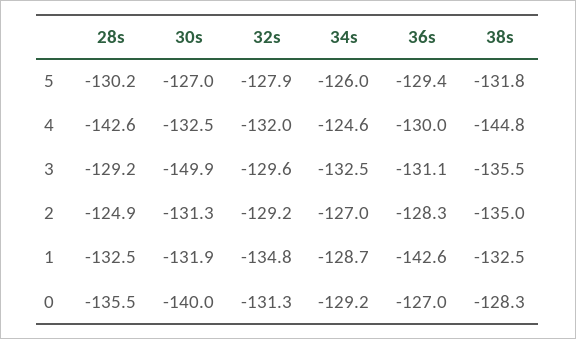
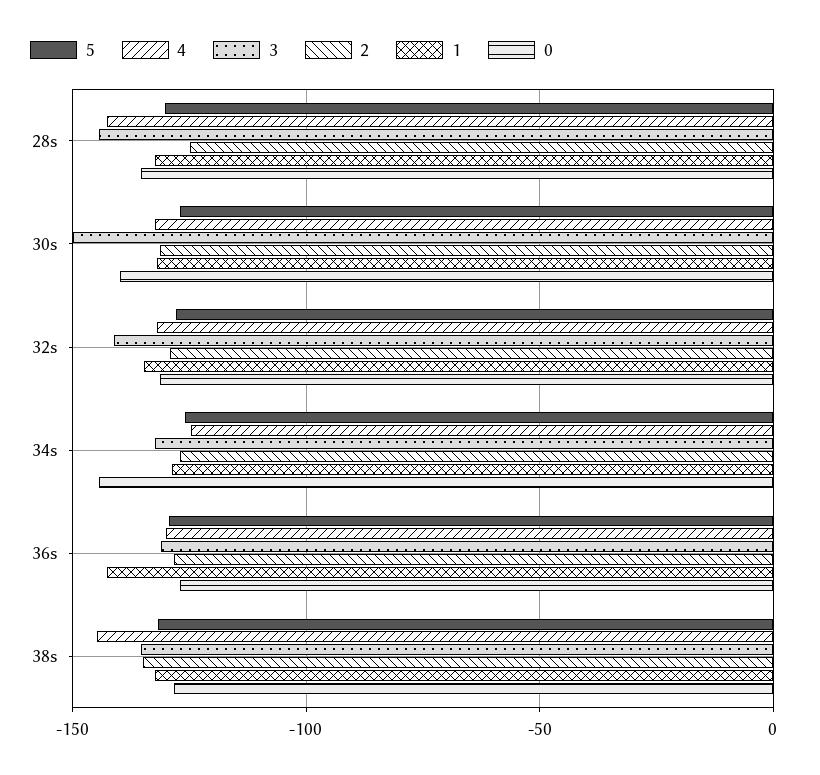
3, 28s: -129.2 -> -145
3, 32s: -129.6 -> -140
0, 34s: -129.2 -> -145

